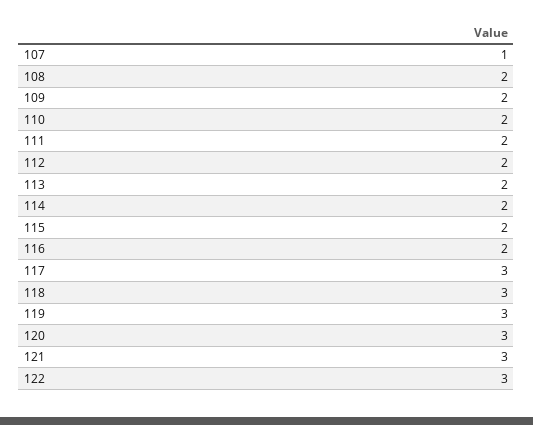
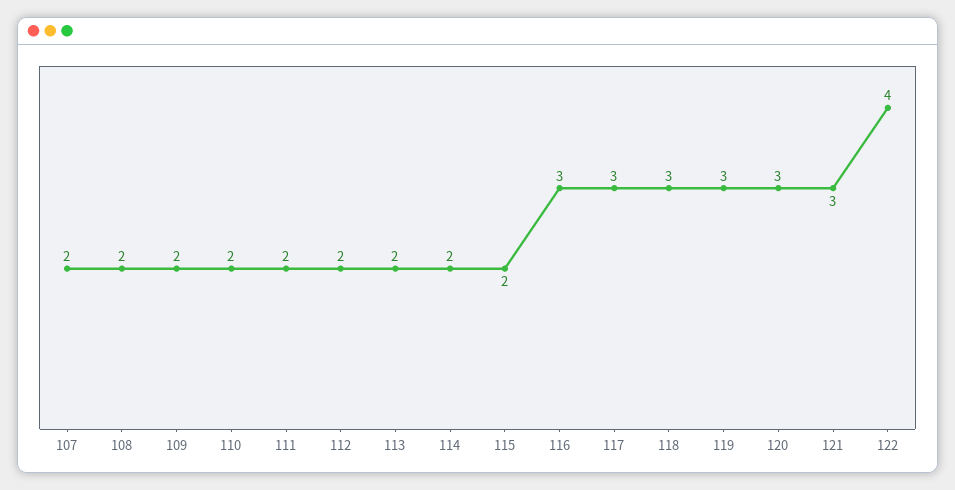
107: 1 -> 2
116: 2 -> 3
122: 3 -> 4

